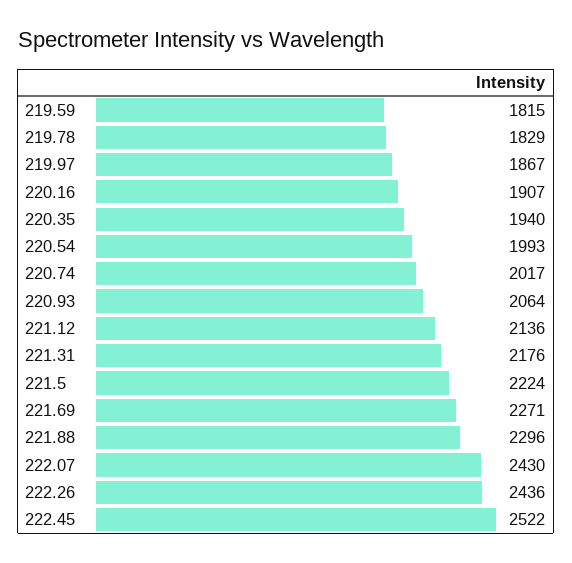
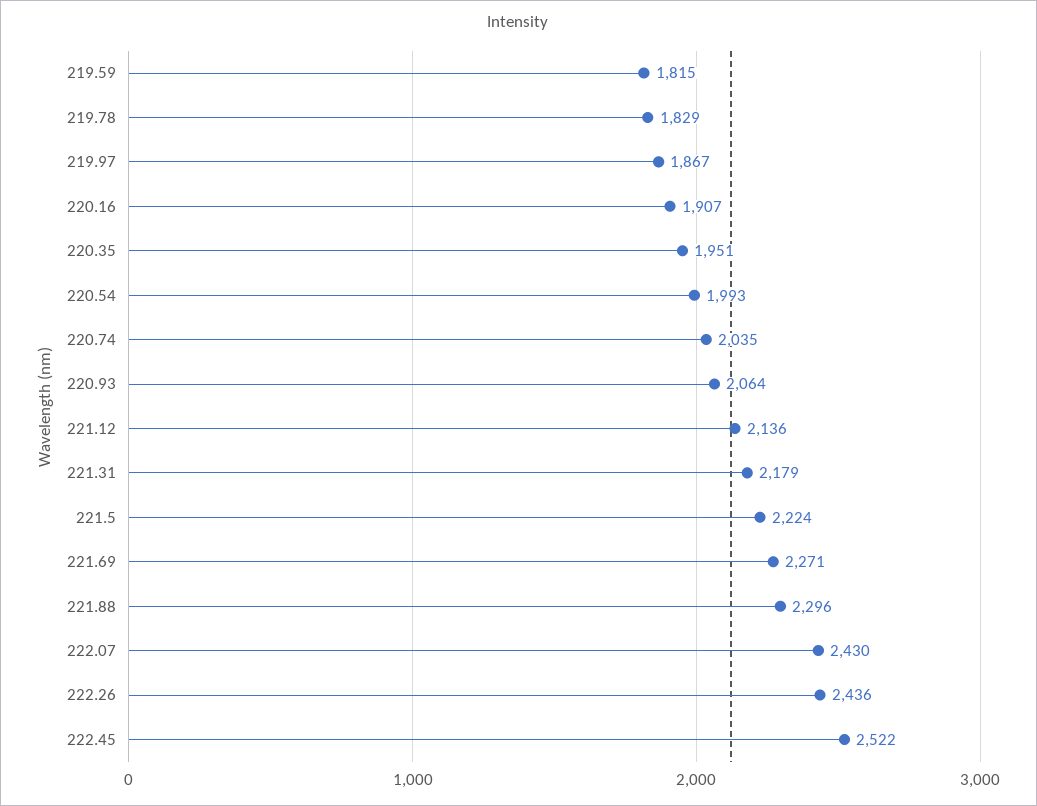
220.35: 1940 -> 1951
220.74: 2017 -> 2035
221.31: 2176 -> 2179

